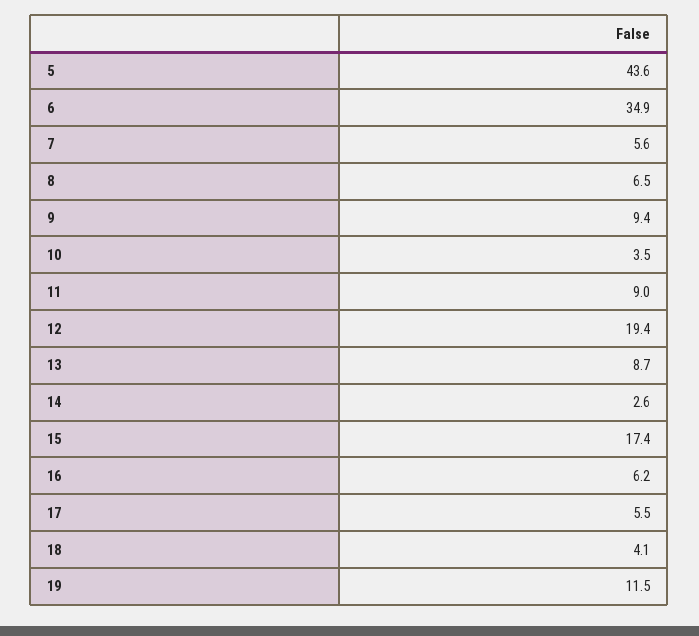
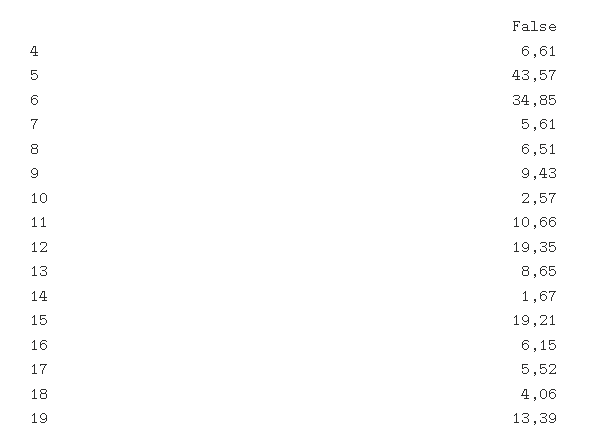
10: 3.5 -> 2.57
11: 9 -> 10.66
14: 2.6 -> 1.67
15: 17.4 -> 19.21
19: 11.5 -> 13.39
4: none -> 6.61

